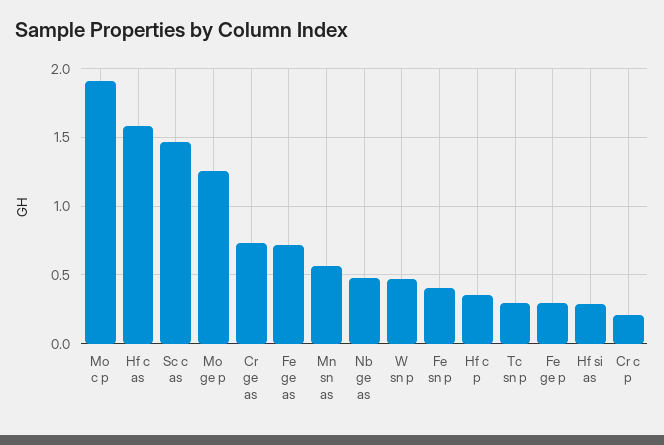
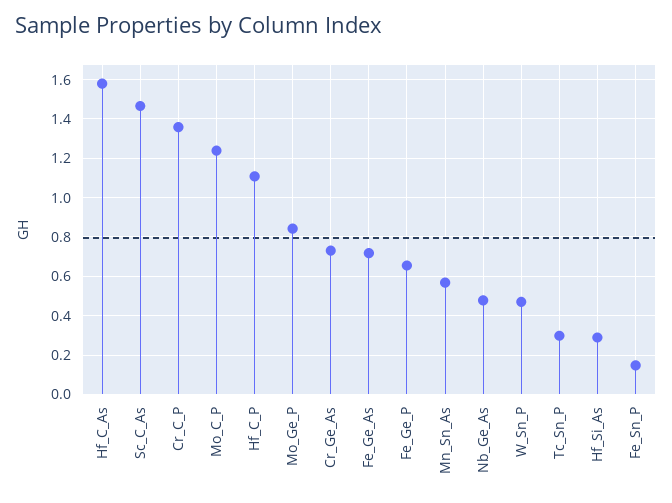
Mo c p: 1.9 -> 1.25
Mo ge p: 1.25 -> 0.85
Fe sn p: 0.4 -> 0.15
Hf c p: 0.35 -> 1.1
Fe ge p: 0.3 -> 0.65
Cr c p: 0.2 -> 1.35

